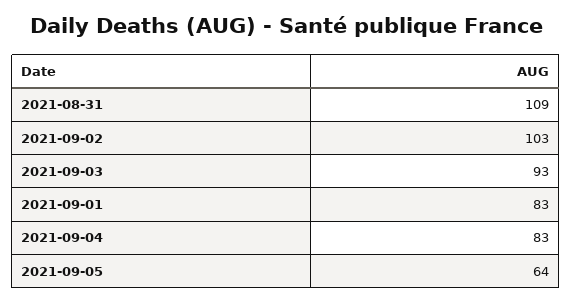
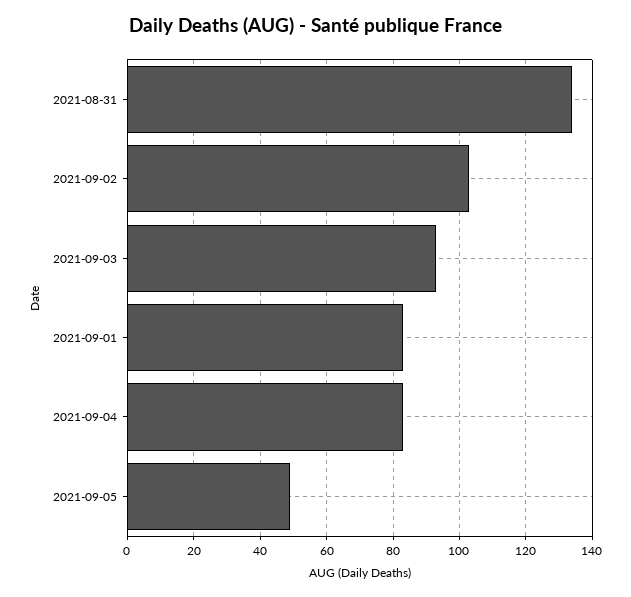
2021-08-31: 109 -> 135
2021-09-05: 64 -> 50

